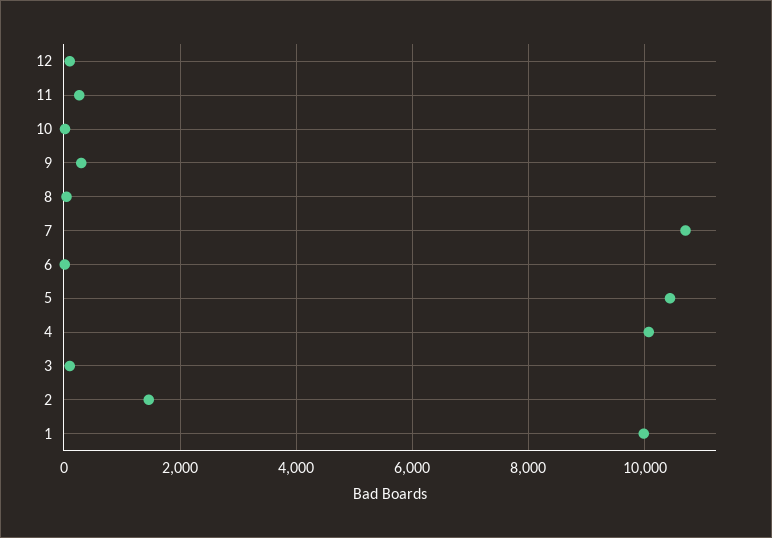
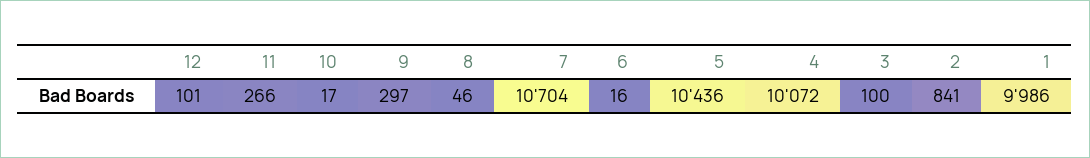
2: 1400 -> 841

